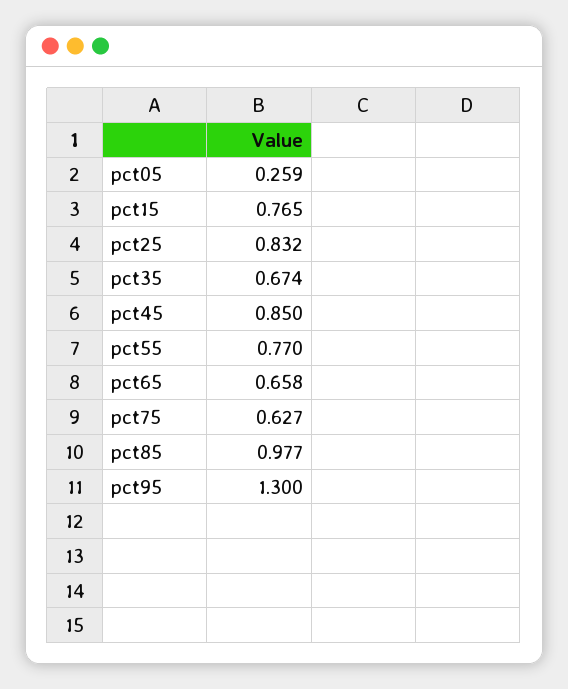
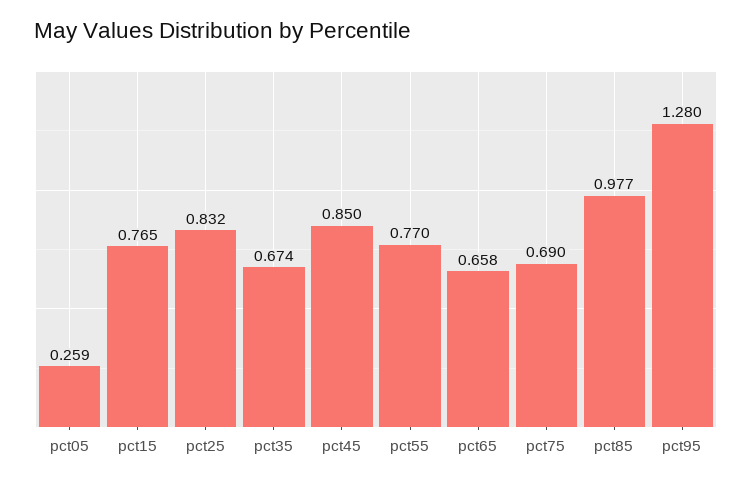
pct75: 0.627 -> 0.69
pct95: 1.3 -> 1.28

